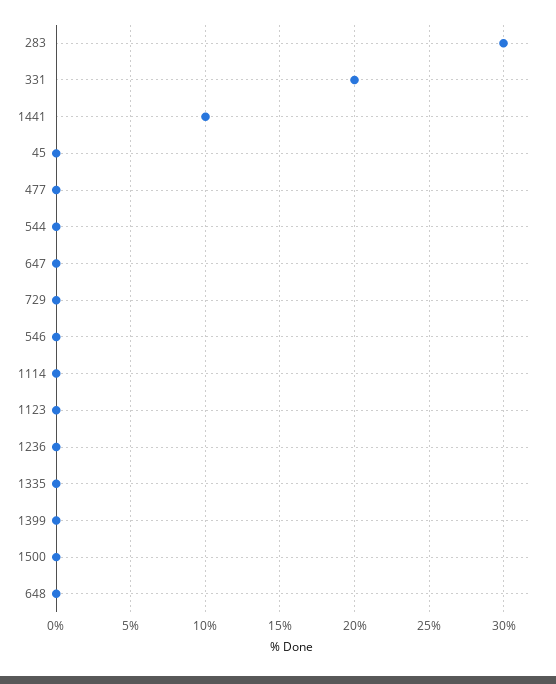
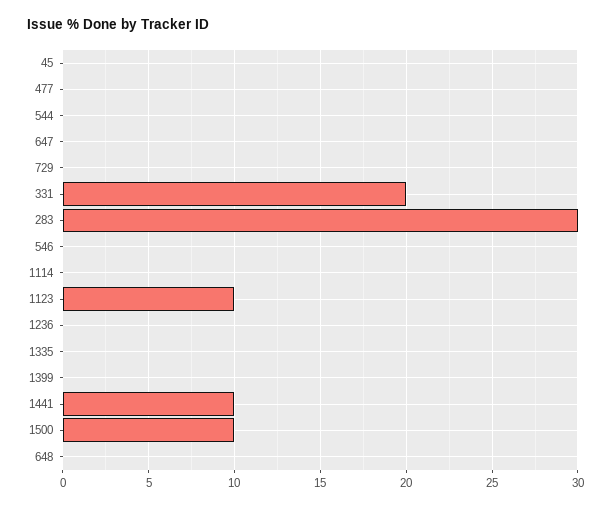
1123: 0 -> 10
1500: 0 -> 10

